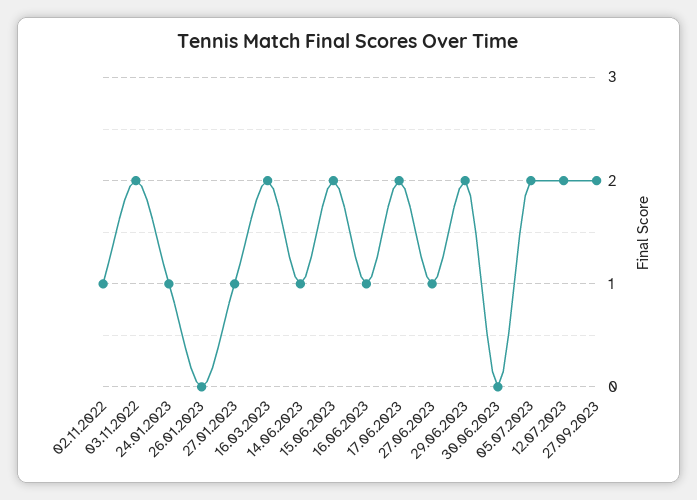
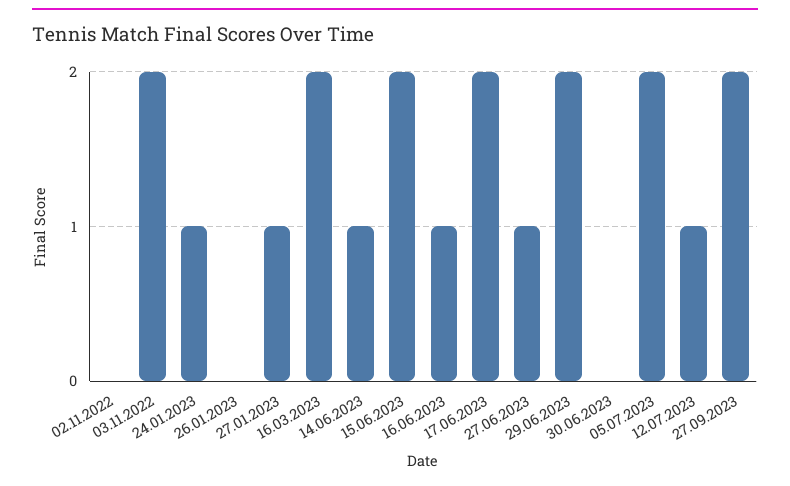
02.11.2022: 1 -> 0
12.07.2023: 2 -> 1

